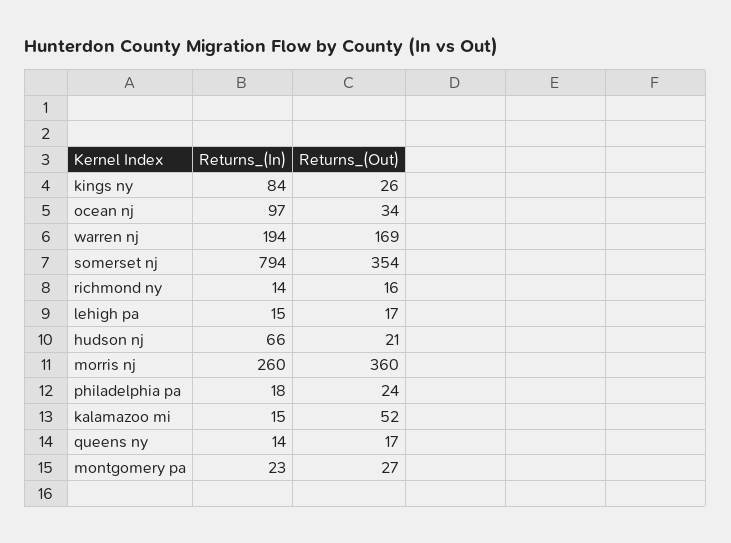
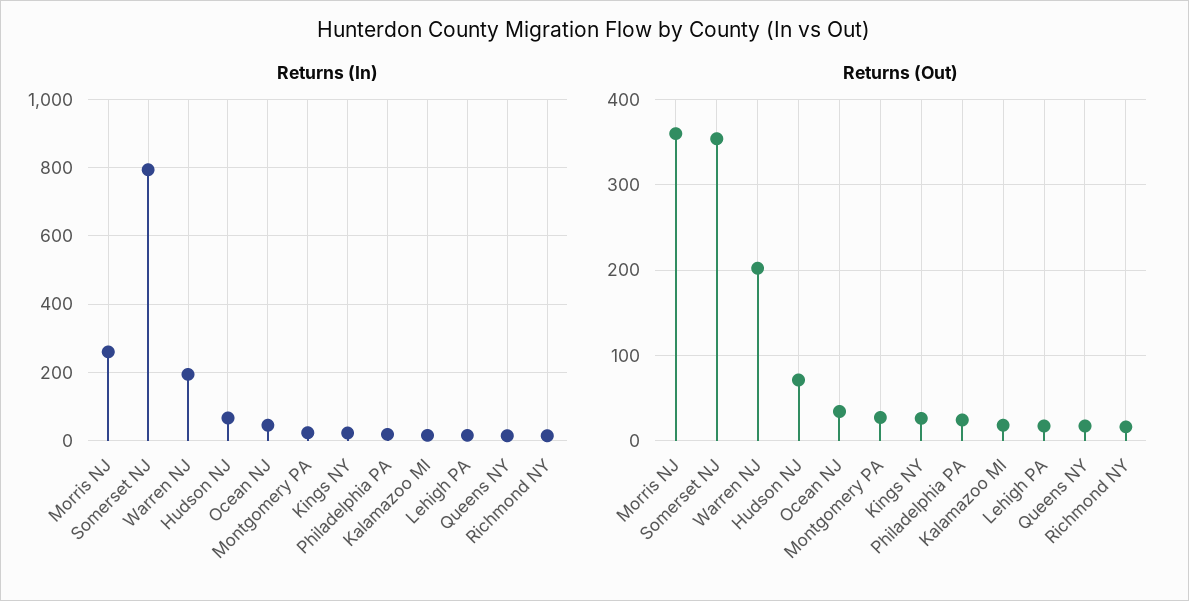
Returns_(In), kings ny: 84 -> 20
Returns_(In), ocean nj: 97 -> 40
Returns_(Out), warren nj: 169 -> 200
Returns_(Out), hudson nj: 21 -> 70
Returns_(Out), kalamazoo mi: 52 -> 20

